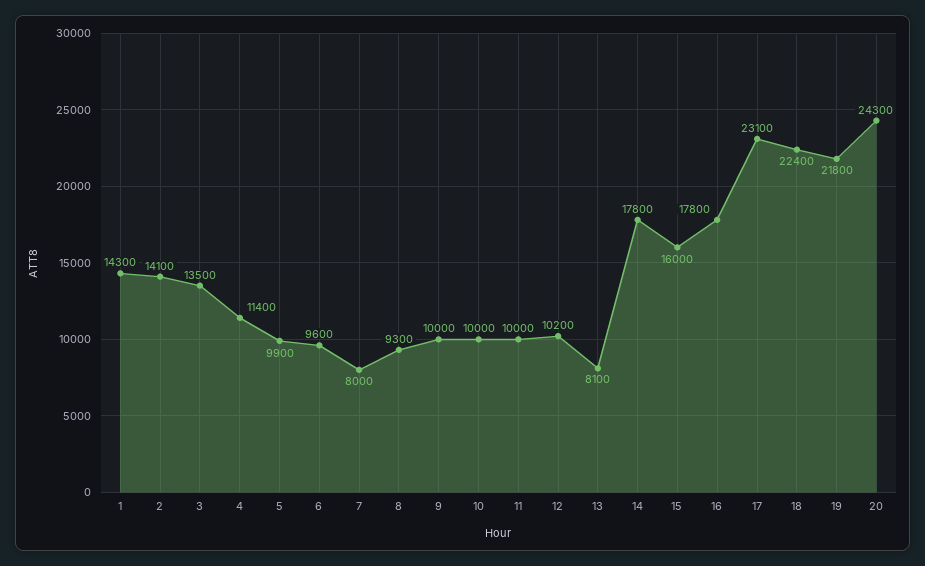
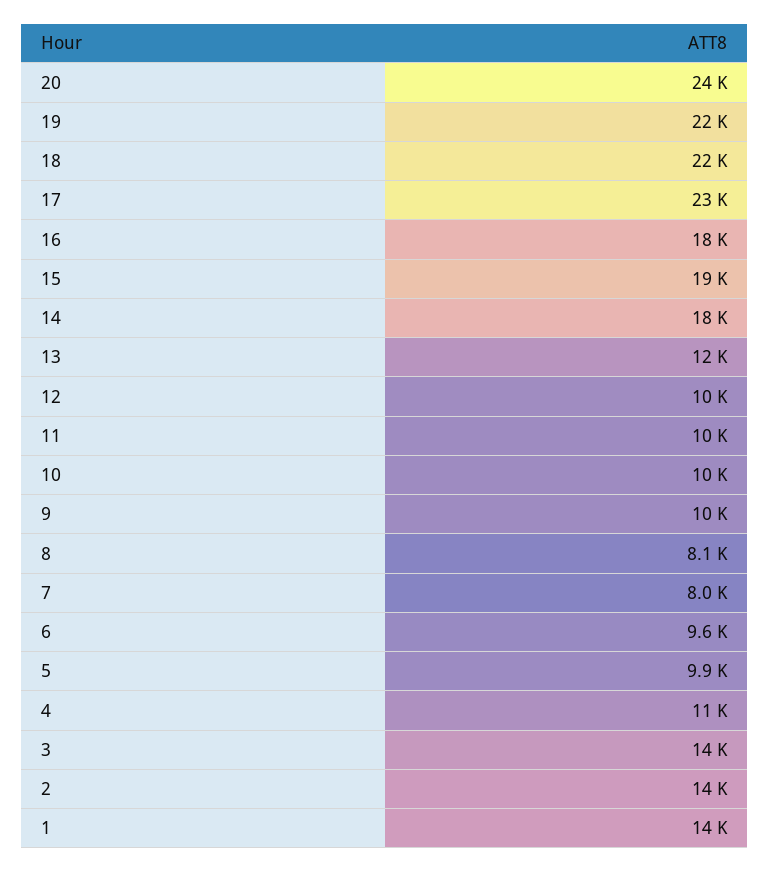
8: 9300 -> 8100
13: 8100 -> 12000
15: 16000 -> 19000

